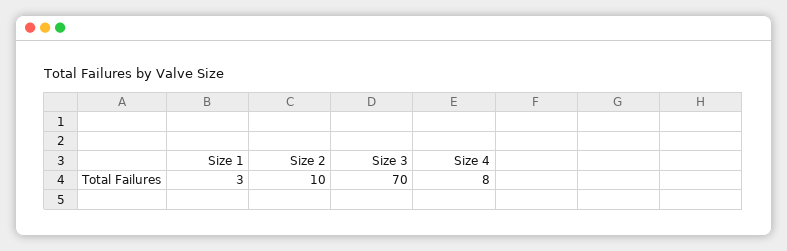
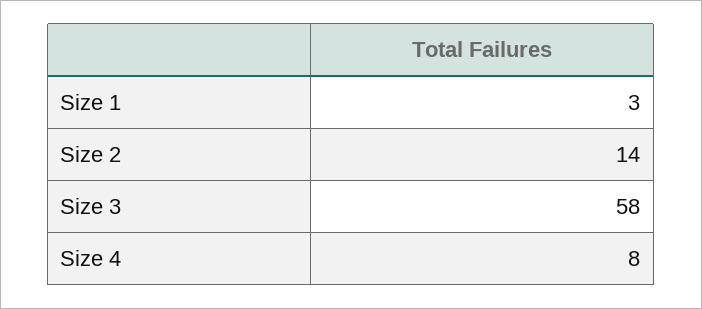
Size 2: 10 -> 14
Size 3: 70 -> 58

